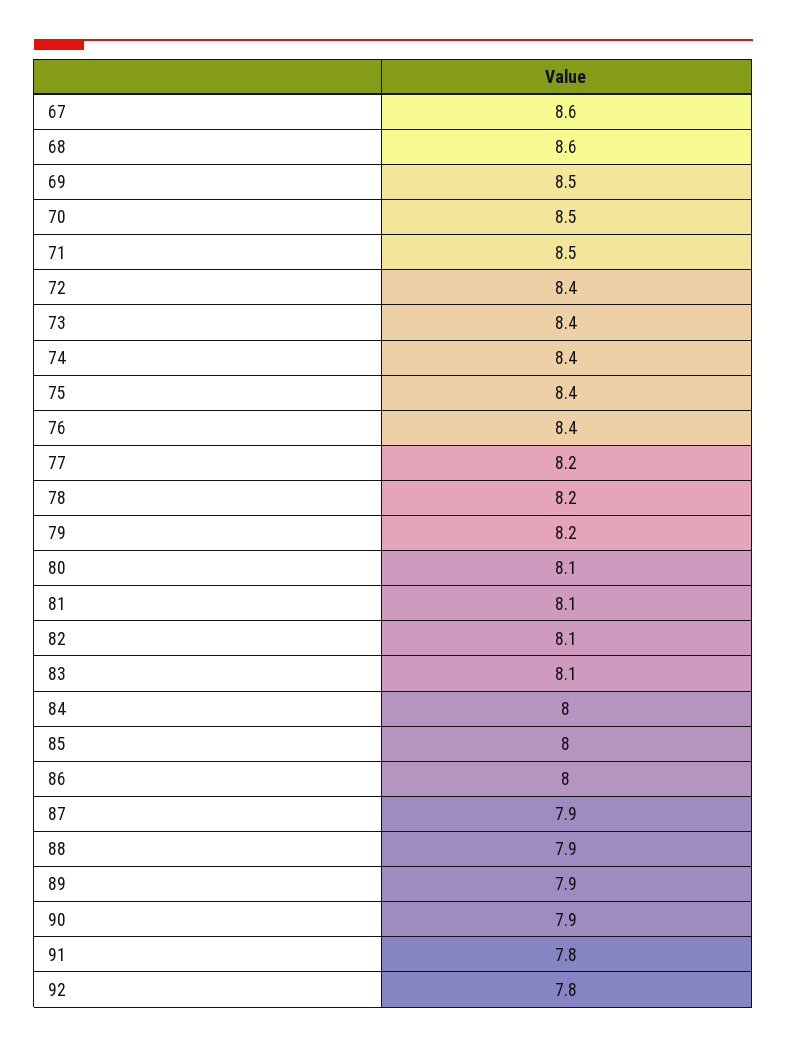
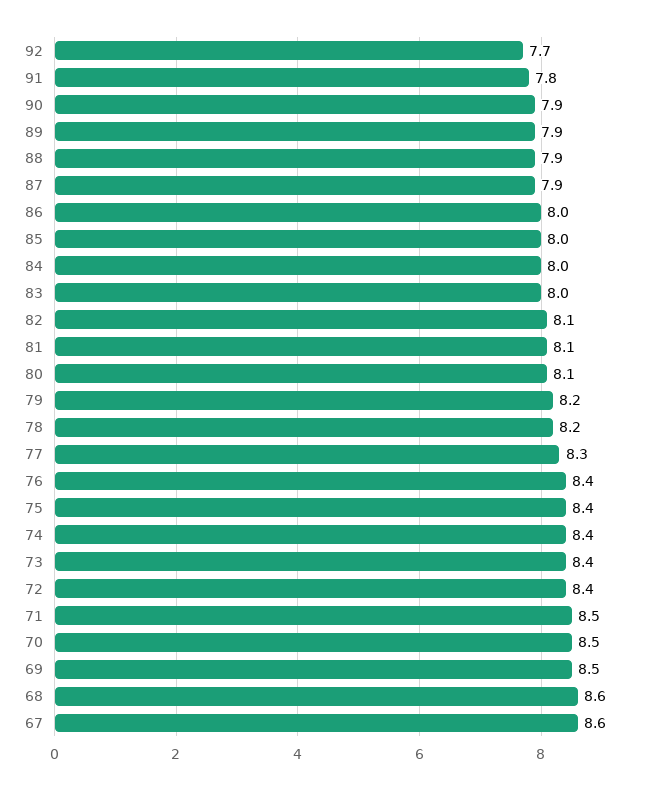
77: 8.2 -> 8.3
83: 8.1 -> 8
92: 7.8 -> 7.7

